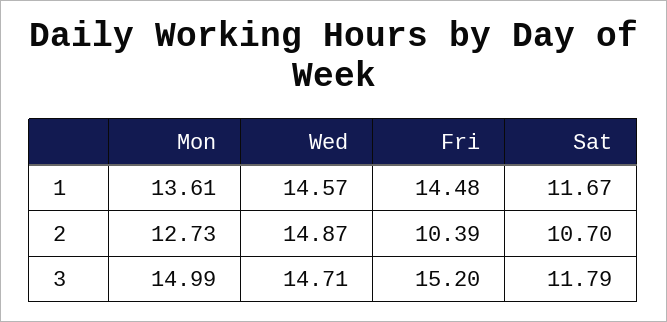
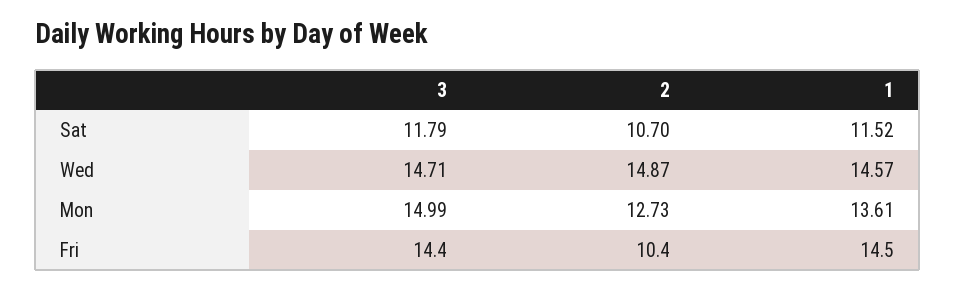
Sat, 1: 11.67 -> 11.52
Fri, 3: 15.2 -> 14.4

